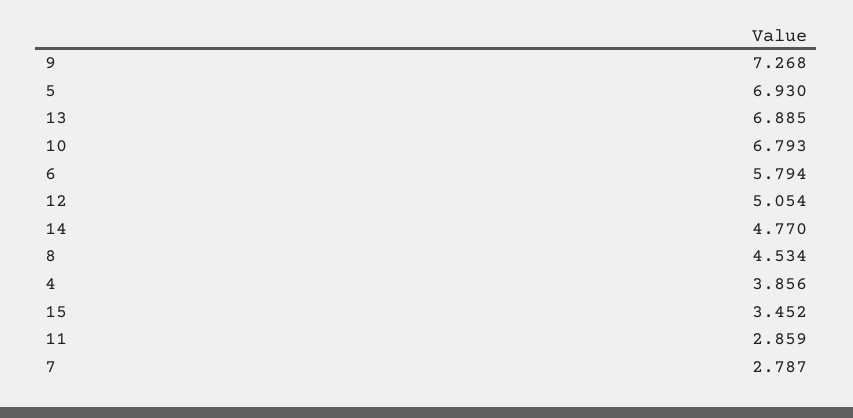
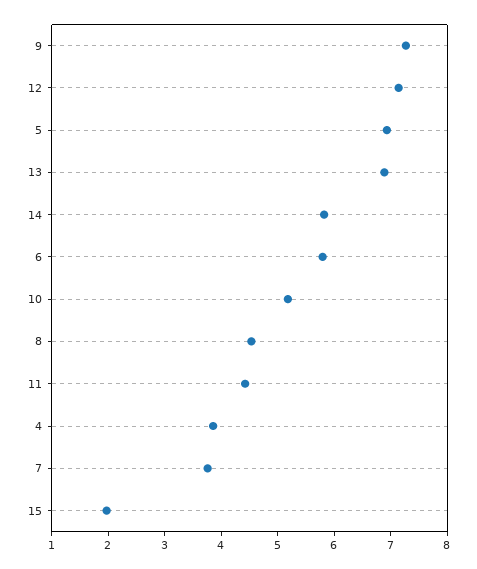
10: 6.793 -> 5.2
12: 5.054 -> 7.2
14: 4.77 -> 5.8
15: 3.452 -> 2
11: 2.859 -> 4.4
7: 2.787 -> 3.8

